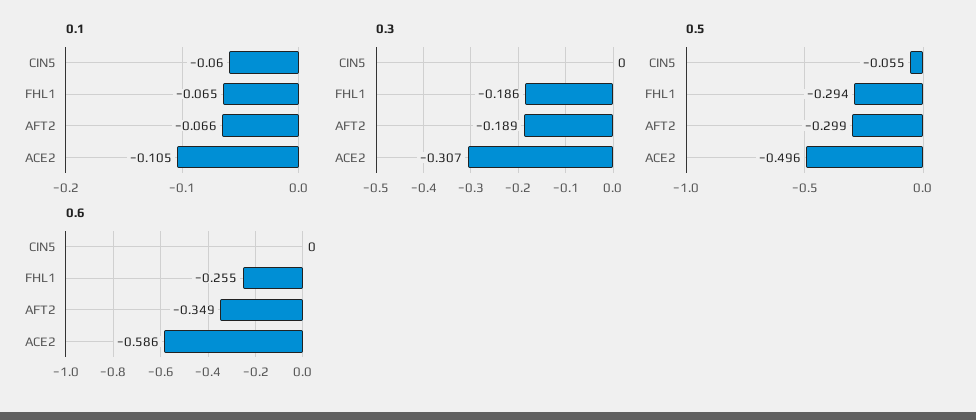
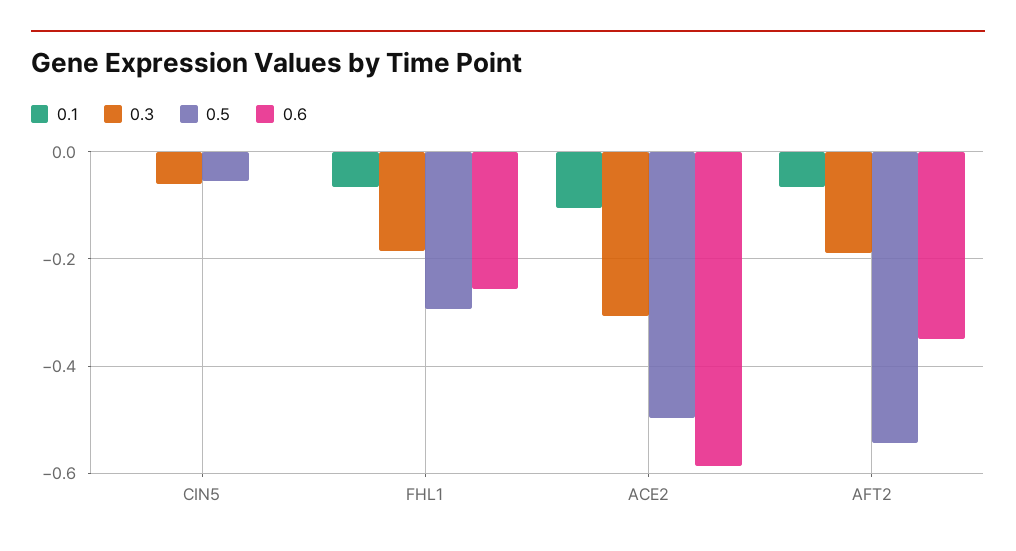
0.1, CIN5: -0.06 -> 0
0.3, CIN5: 0 -> -0.06
0.5, AFT2: -0.299 -> -0.54

